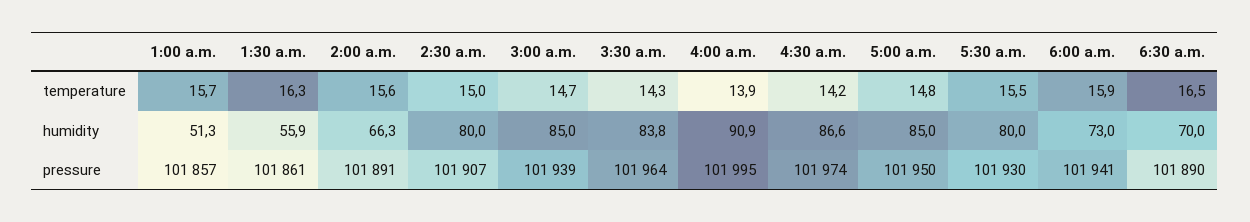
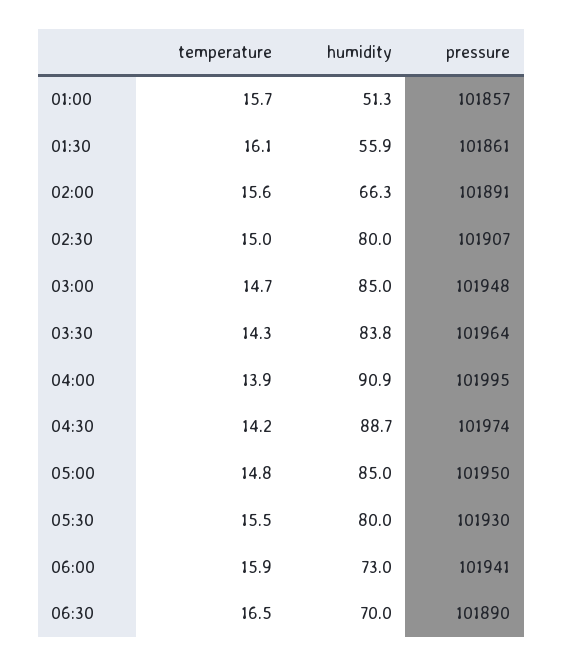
1:30 a.m., temperature: 16.3 -> 16.1
4:30 a.m., humidity: 86.6 -> 88.7
3:00 a.m., pressure: 101939 -> 101948

